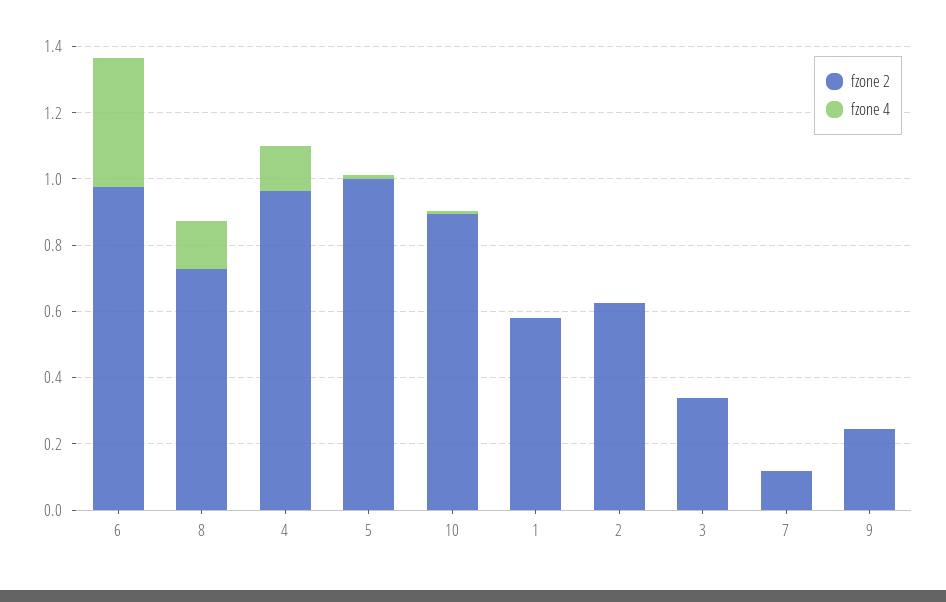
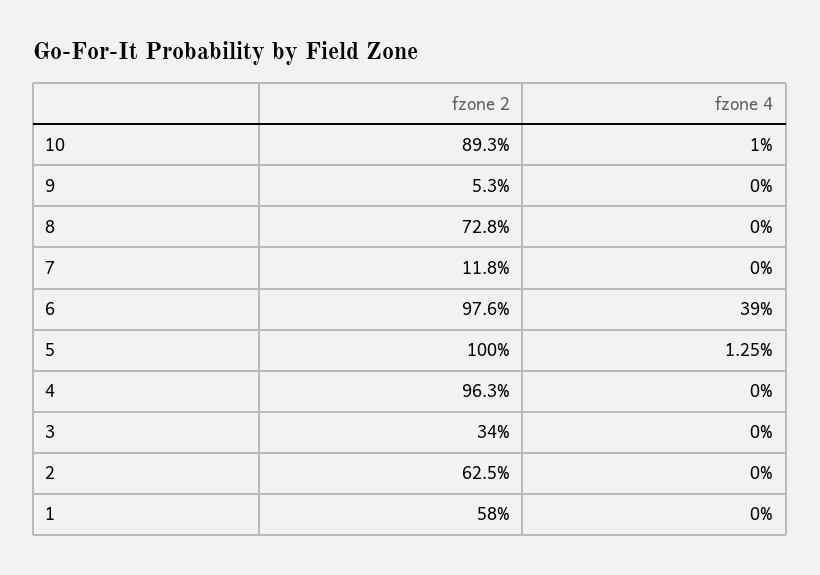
fzone 4, 8: 0.15 -> 0
fzone 4, 4: 0.15 -> 0
fzone 2, 9: 0.25 -> 0.053

